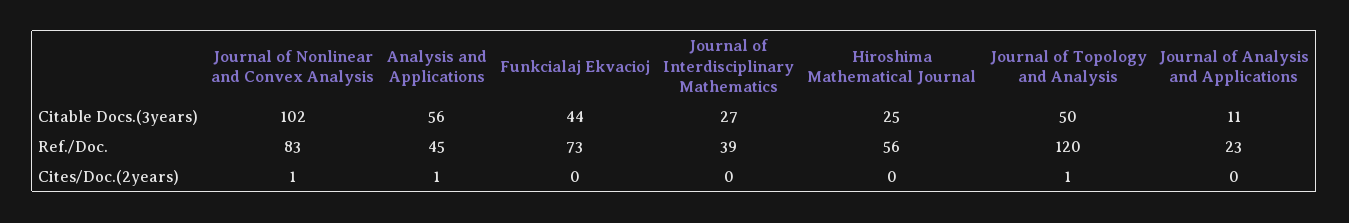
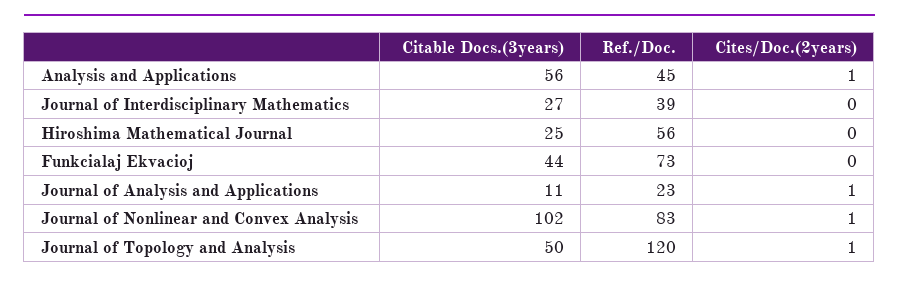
Journal of Analysis and Applications, Cites/Doc.(2years): 0 -> 1

